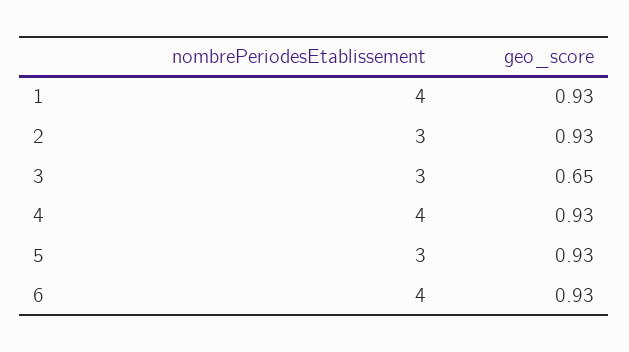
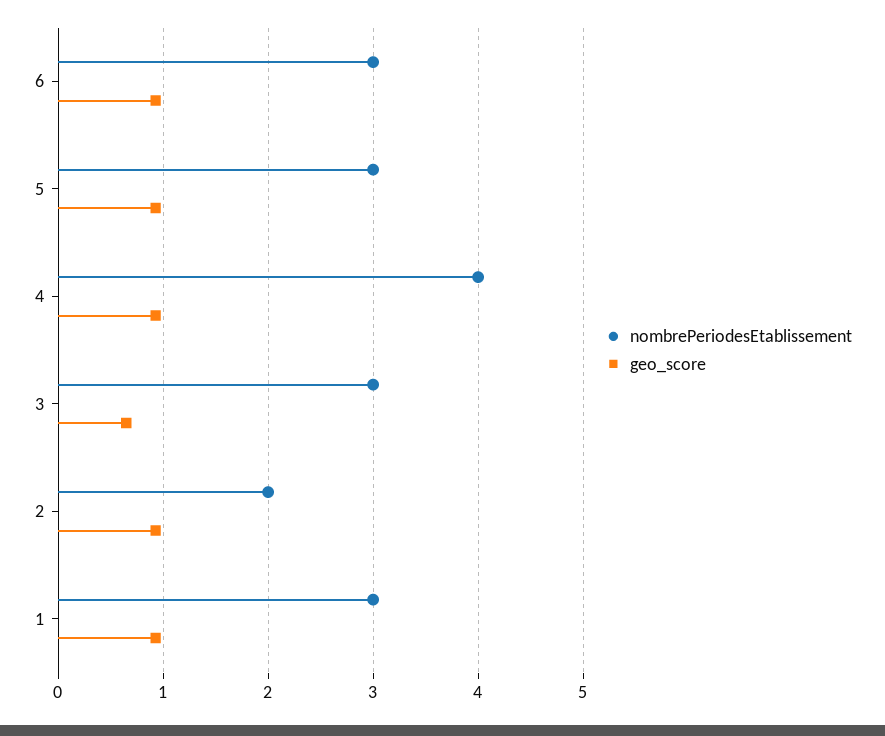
nombrePeriodesEtablissement, 1: 4 -> 3
nombrePeriodesEtablissement, 2: 3 -> 2
nombrePeriodesEtablissement, 6: 4 -> 3

